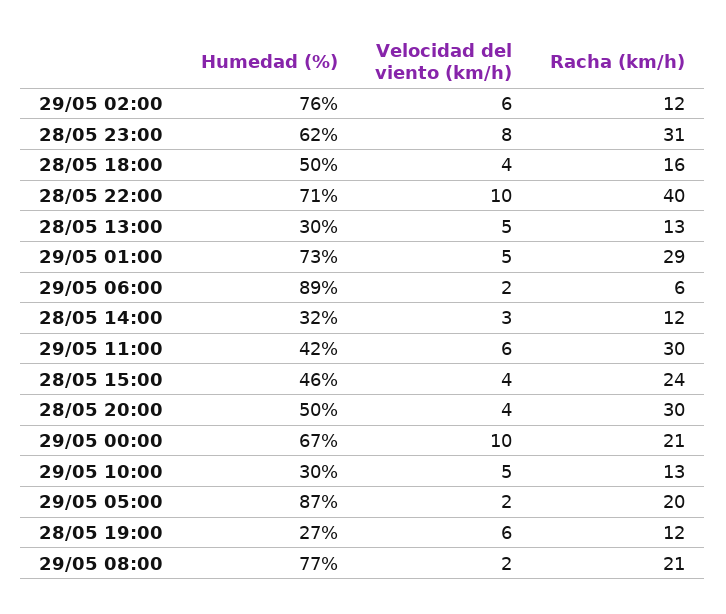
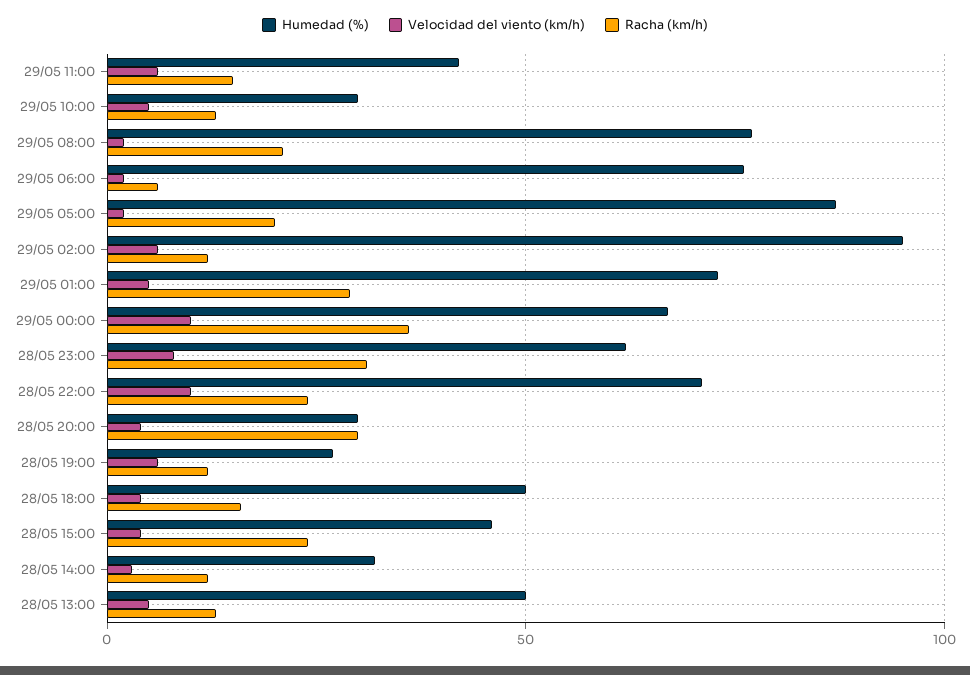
Humedad (%), 29/05 02:00: 76 -> 95
Racha (km/h), 28/05 22:00: 40 -> 25
Humedad (%), 28/05 13:00: 30 -> 50
Humedad (%), 29/05 06:00: 89 -> 75
Racha (km/h), 29/05 11:00: 30 -> 15
Humedad (%), 28/05 20:00: 50 -> 30
Racha (km/h), 29/05 00:00: 21 -> 35

